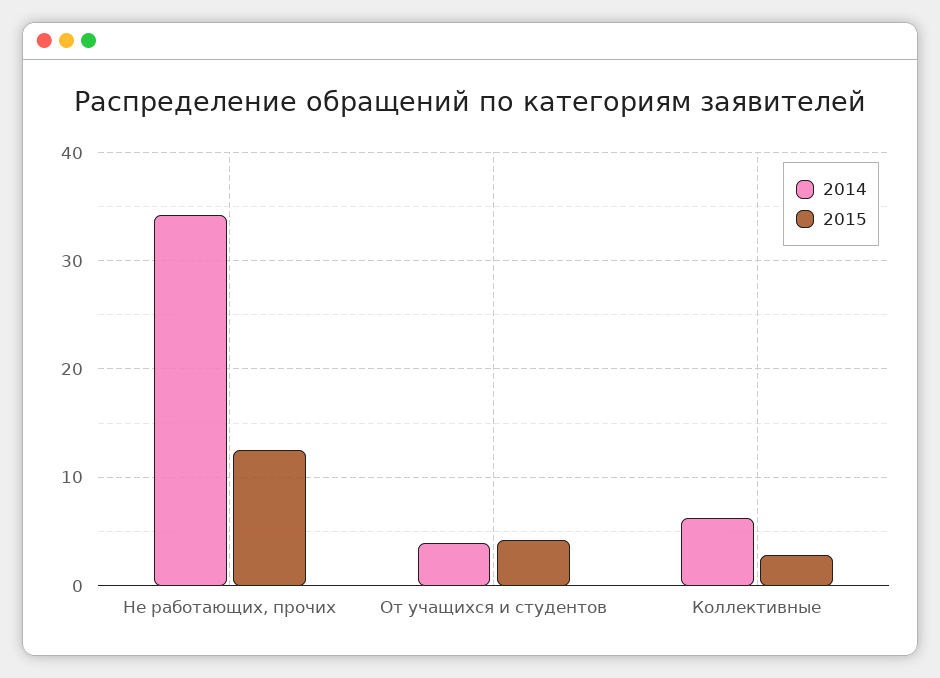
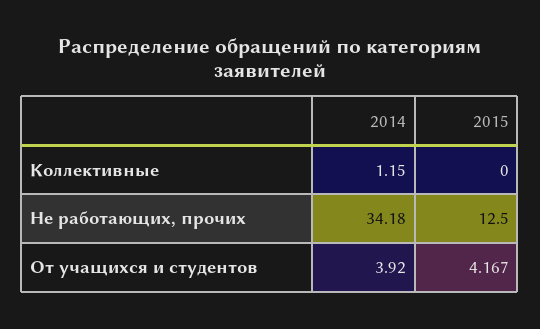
2014, Коллективные: 6 -> 1.15
2015, Коллективные: 3 -> 0

